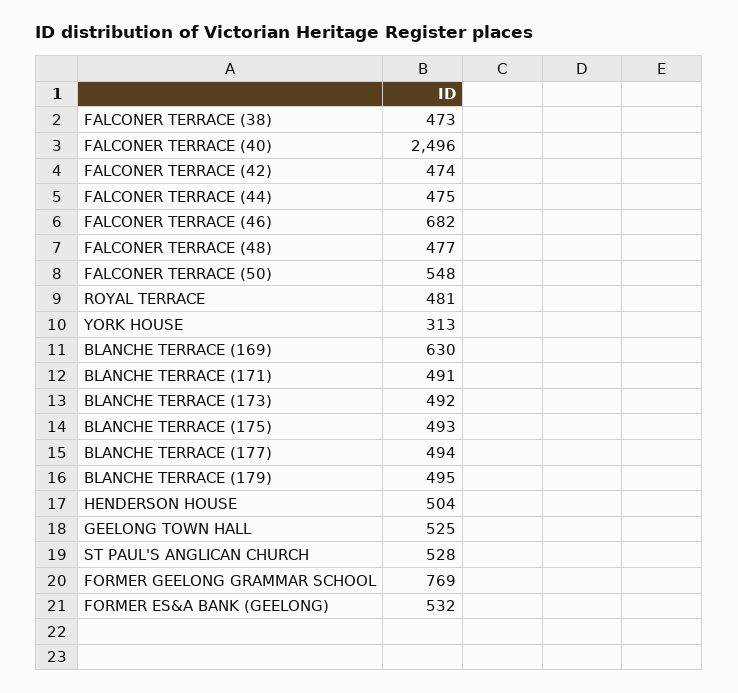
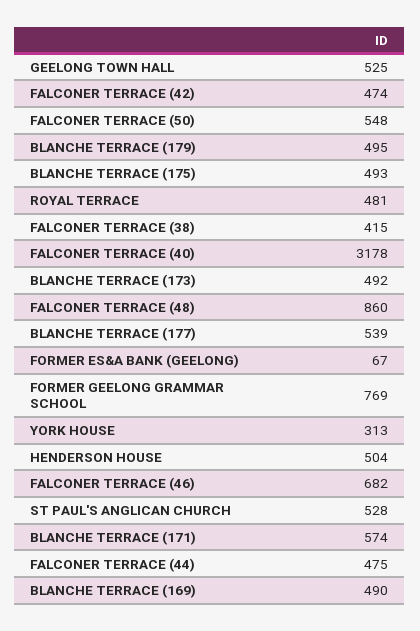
FALCONER TERRACE (38): 473 -> 415
FALCONER TERRACE (40): 2496 -> 3178
FALCONER TERRACE (48): 477 -> 860
BLANCHE TERRACE (169): 630 -> 490
BLANCHE TERRACE (171): 491 -> 574
BLANCHE TERRACE (177): 494 -> 539
FORMER ES&A BANK (GEELONG): 532 -> 67

